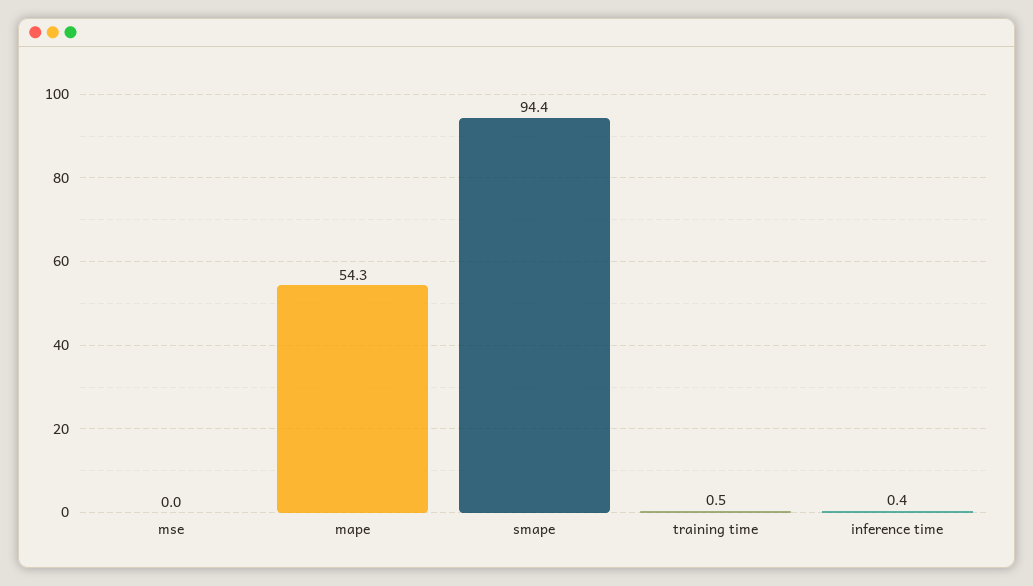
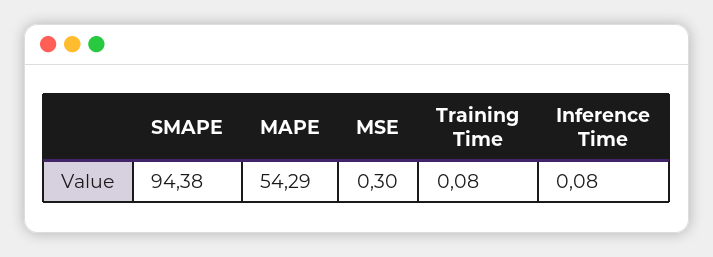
mse: 0 -> 0.3
training time: 0.5 -> 0.08
inference time: 0.4 -> 0.08

